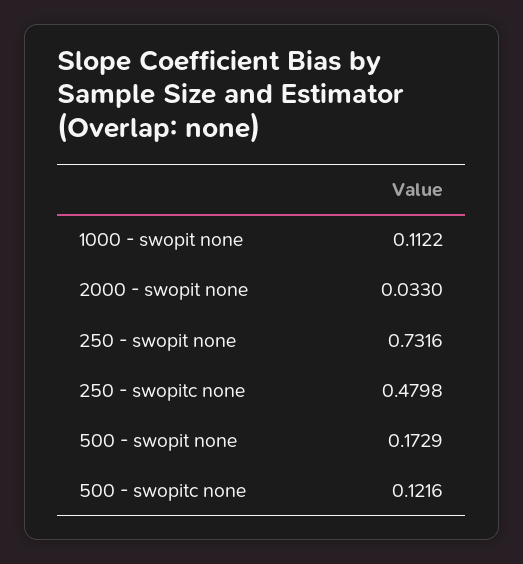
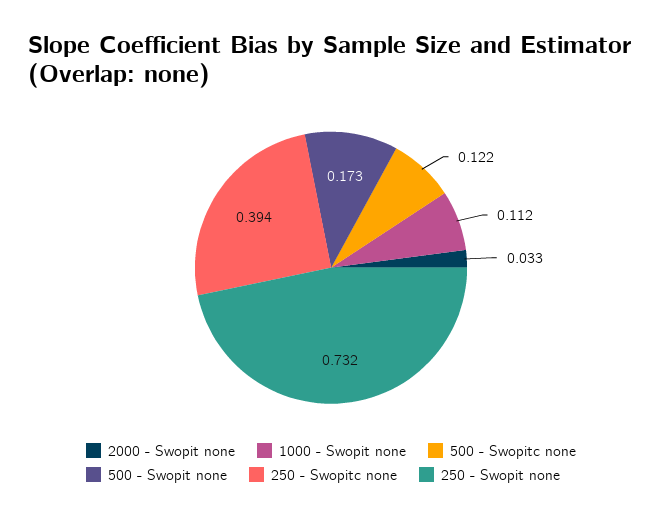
250 - swopitc none: 0.4798 -> 0.394

